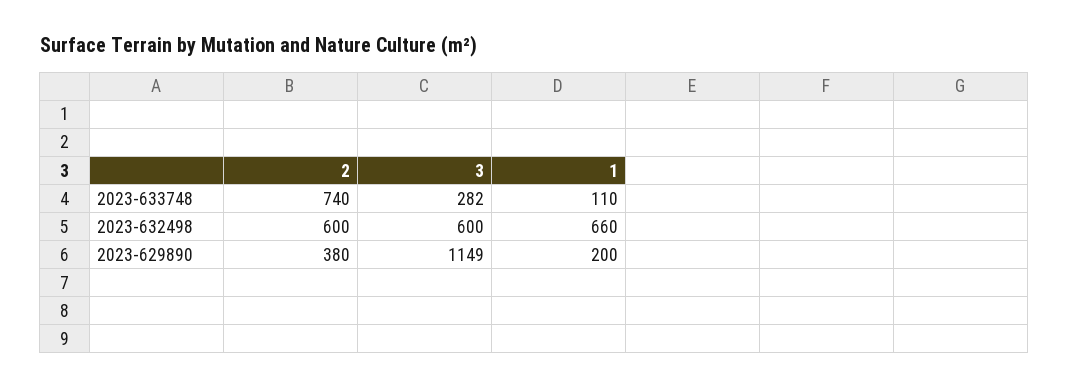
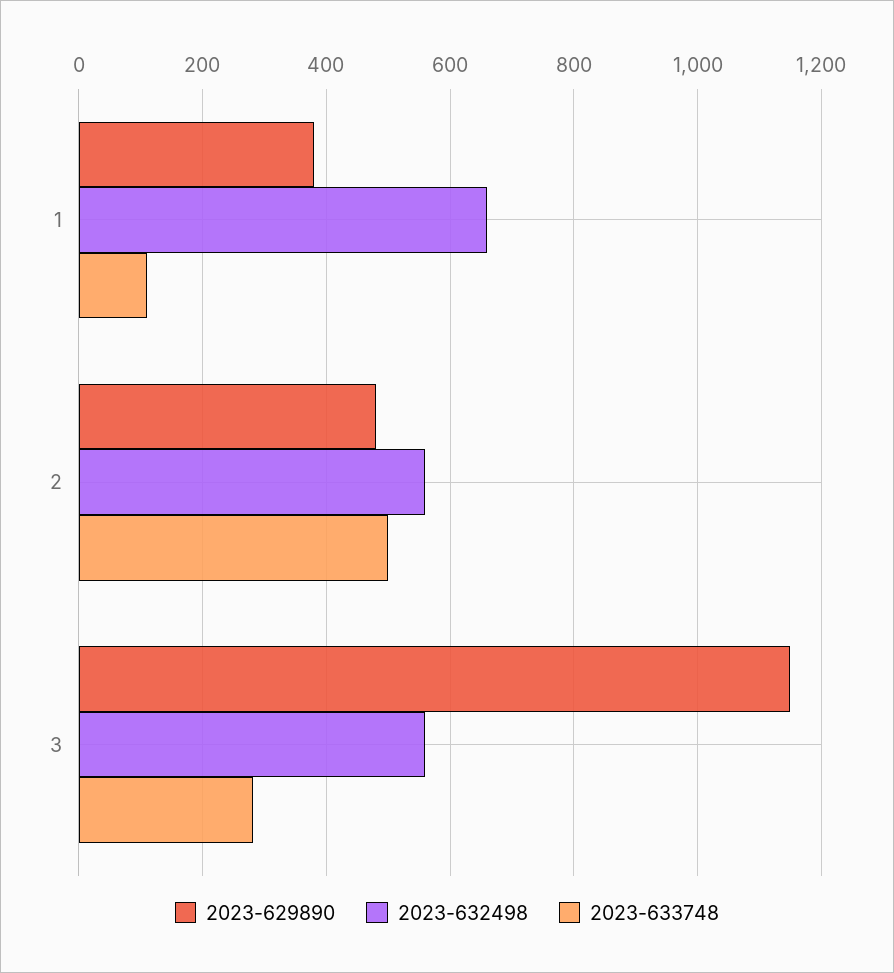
2023-633748, 2: 740 -> 500
2023-632498, 2: 600 -> 560
2023-632498, 3: 600 -> 560
2023-629890, 2: 380 -> 480
2023-629890, 1: 200 -> 380

